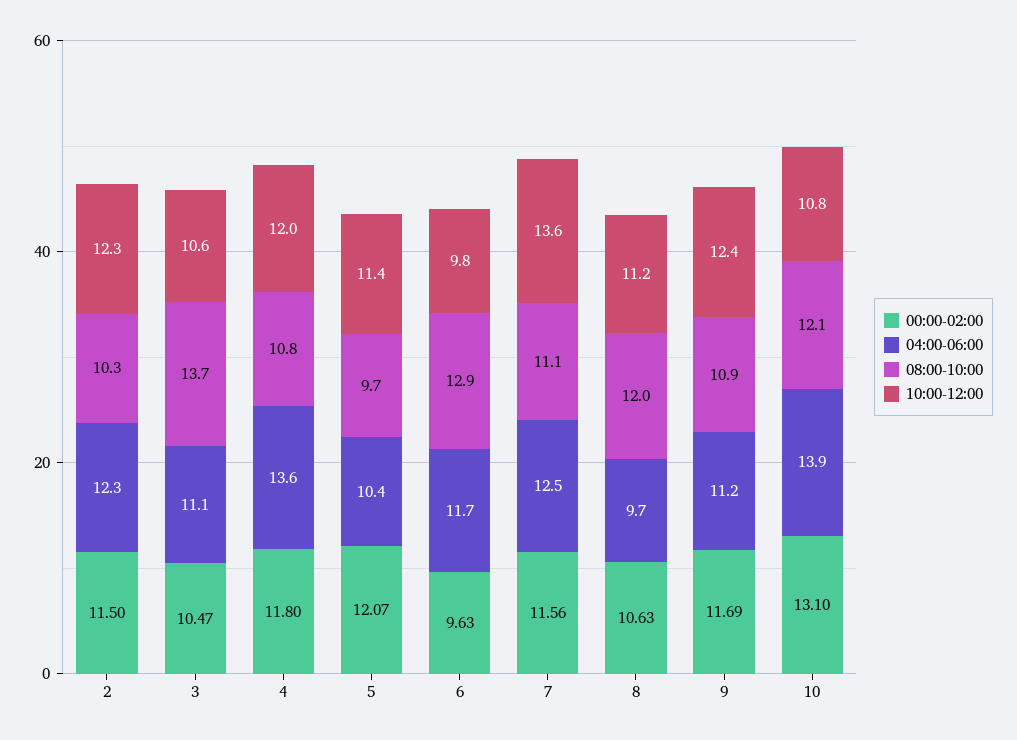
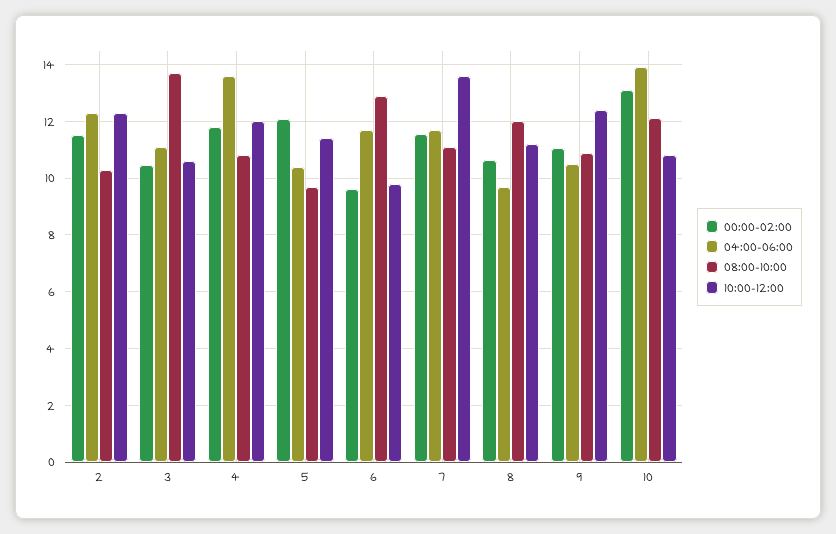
04:00-06:00, 7: 12.5 -> 11.75
00:00-02:00, 9: 11.69 -> 11
04:00-06:00, 9: 11.2 -> 10.5

